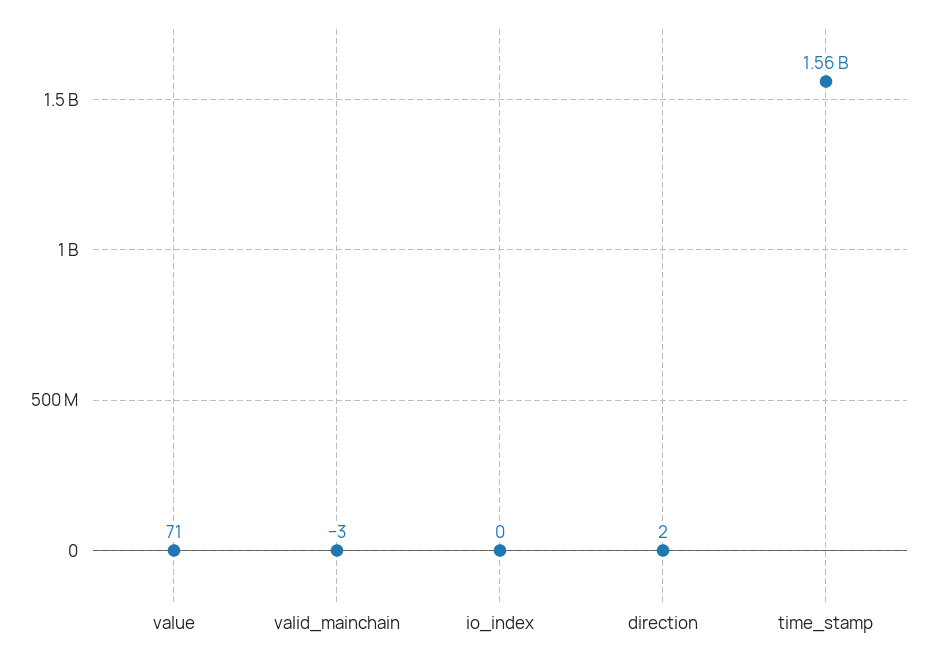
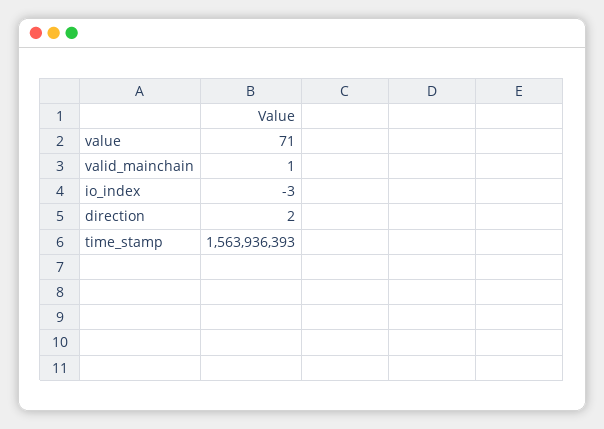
valid_mainchain: -3 -> 1
io_index: 0 -> -3

